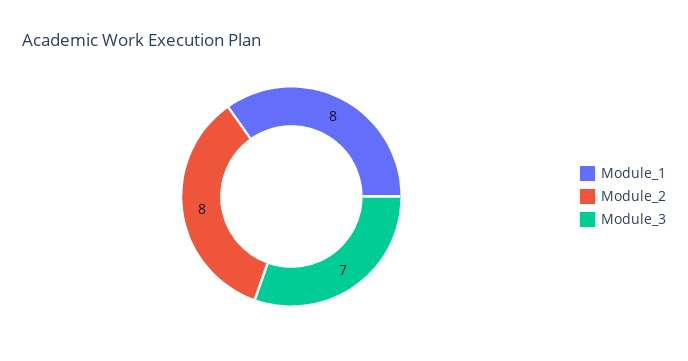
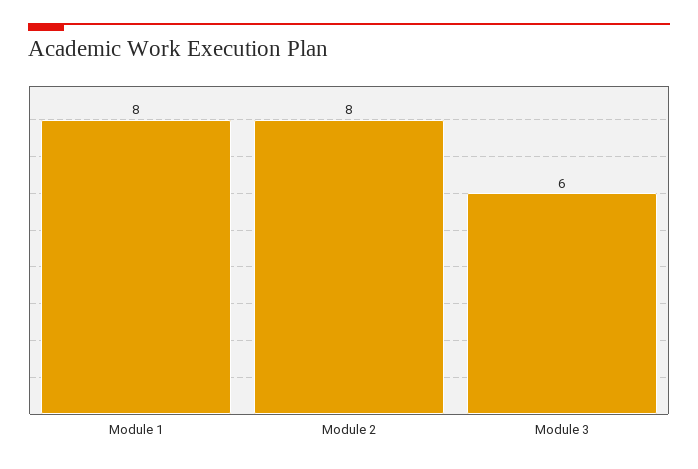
Module_3: 7 -> 6

